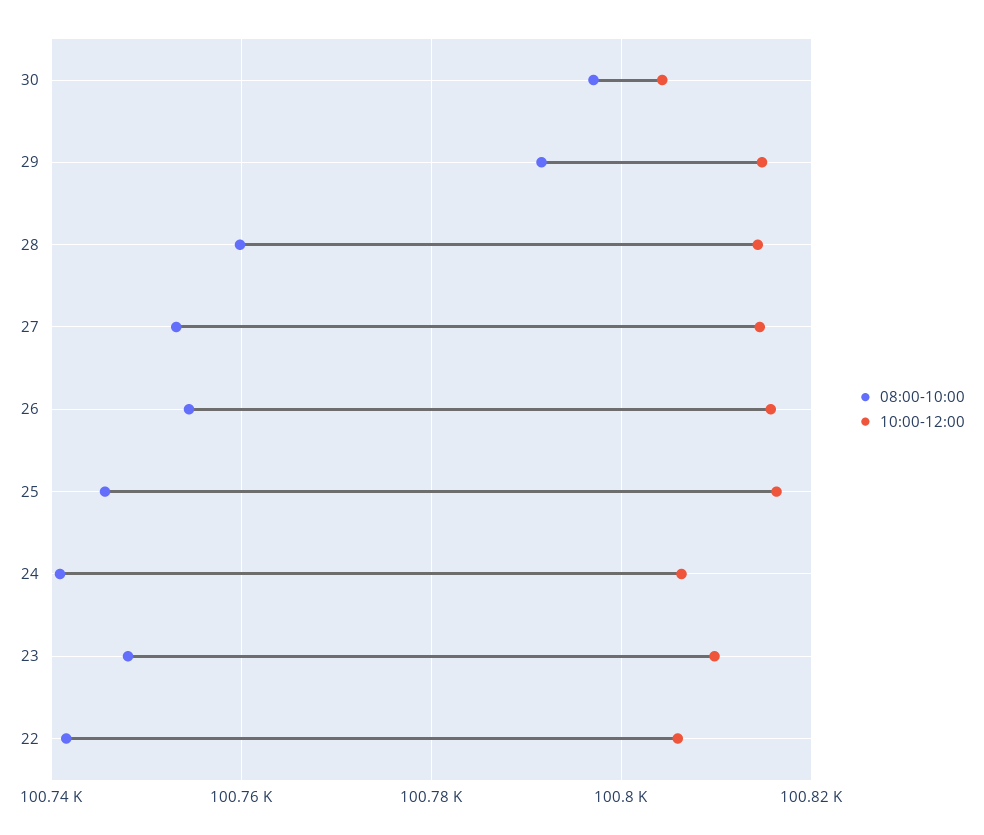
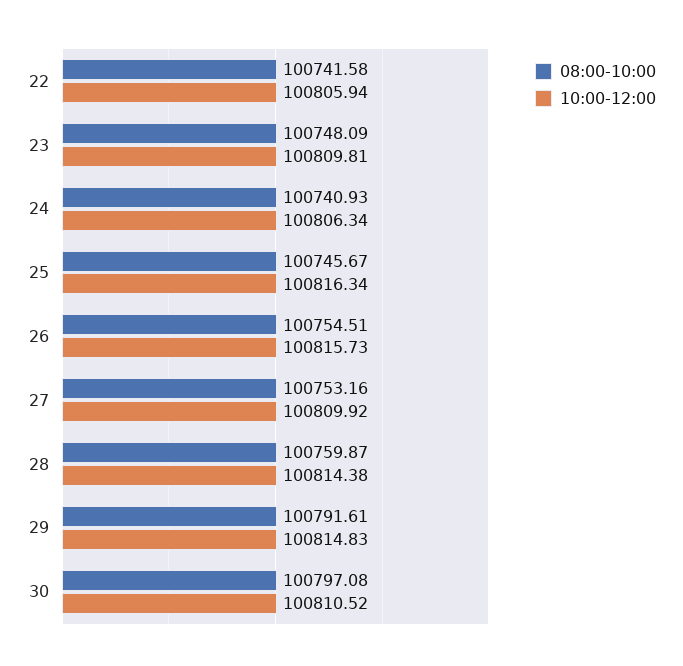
10:00-12:00, 30: 100804 -> 100810.52
10:00-12:00, 27: 100814 -> 100809.92

